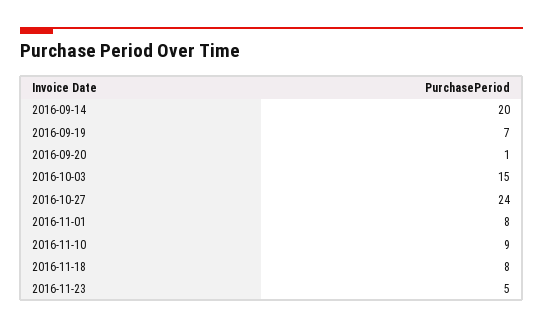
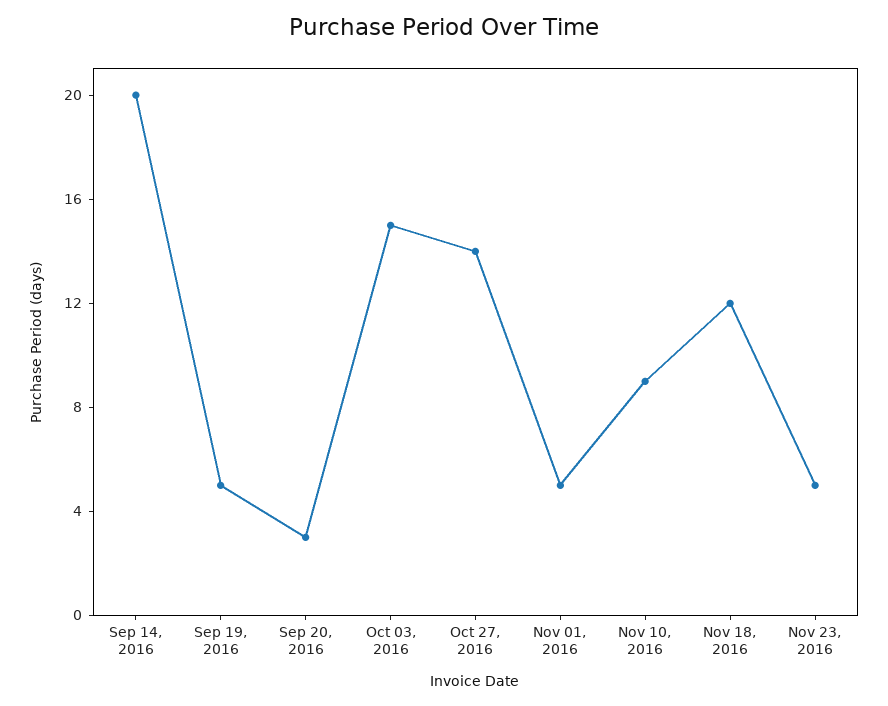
2016-09-19: 7 -> 5
2016-09-20: 1 -> 3
2016-10-27: 24 -> 14
2016-11-01: 8 -> 5
2016-11-18: 8 -> 12

